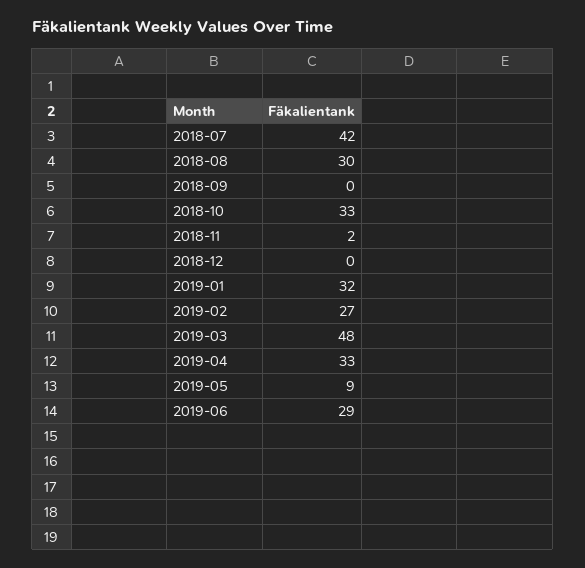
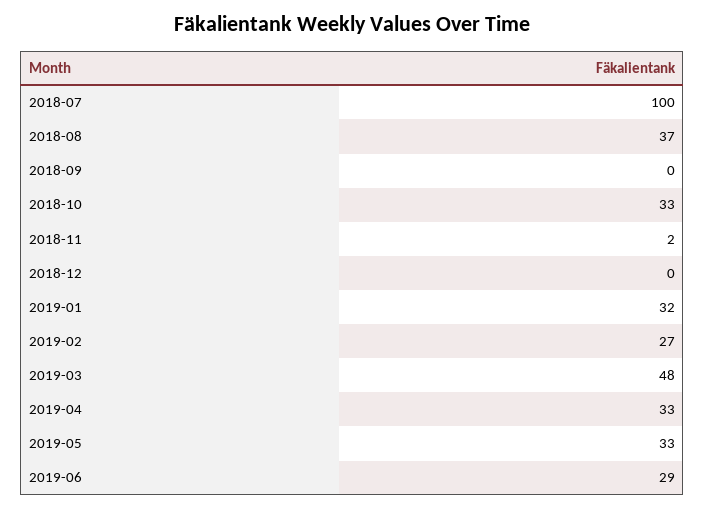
2018-07: 42 -> 100
2018-08: 30 -> 37
2019-05: 9 -> 33

